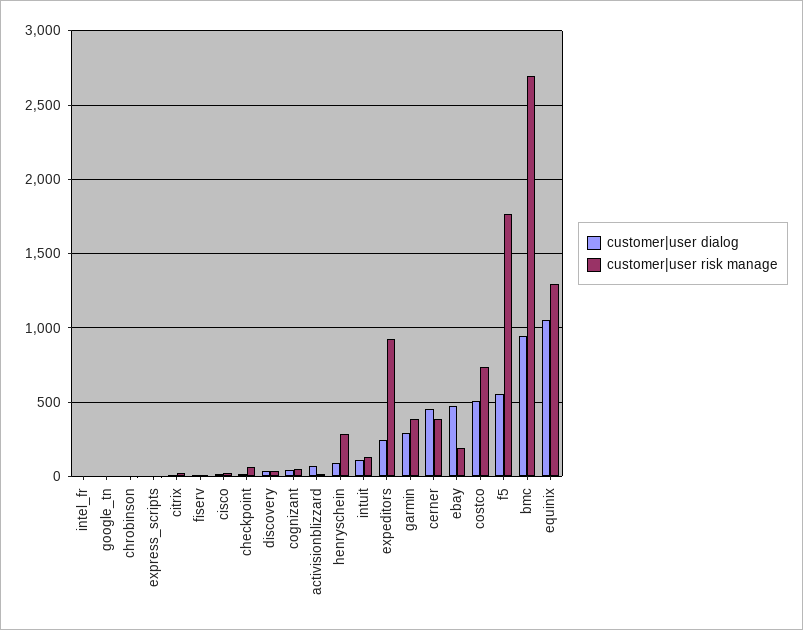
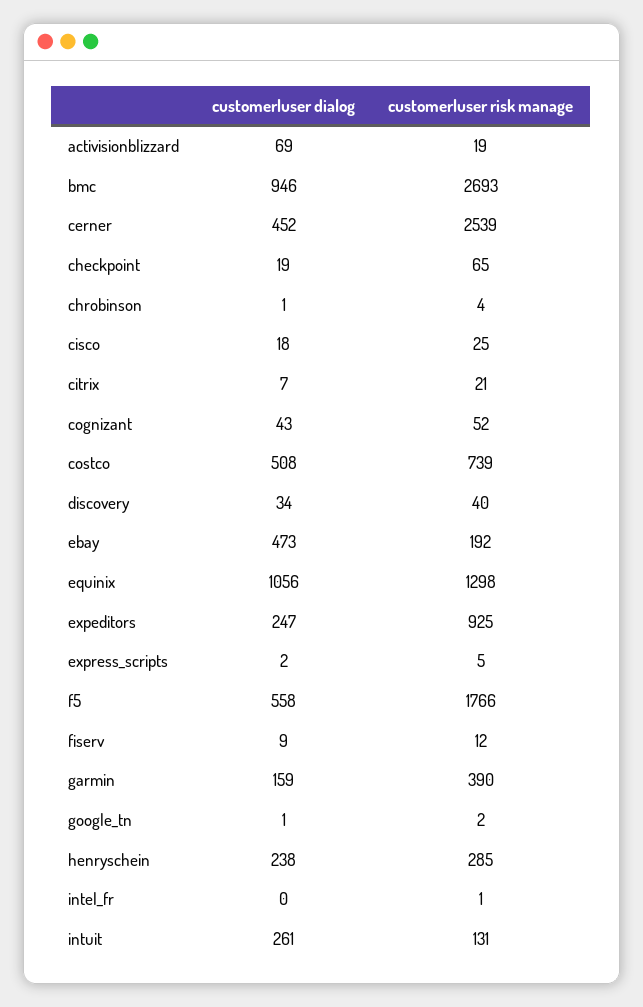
customer|user dialog, henryschein: 100 -> 238
customer|user dialog, intuit: 100 -> 261
customer|user dialog, garmin: 300 -> 159
customer|user risk manage, cerner: 400 -> 2539

